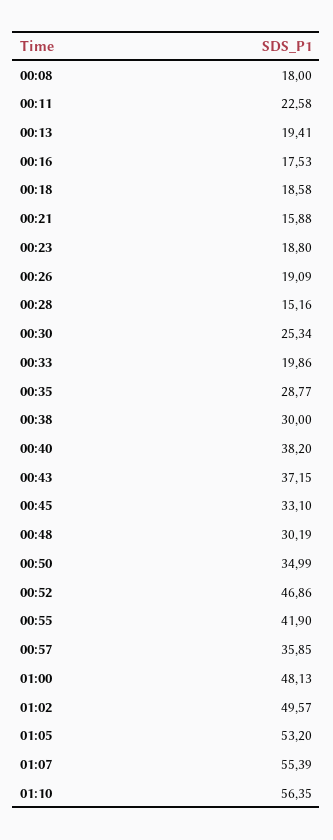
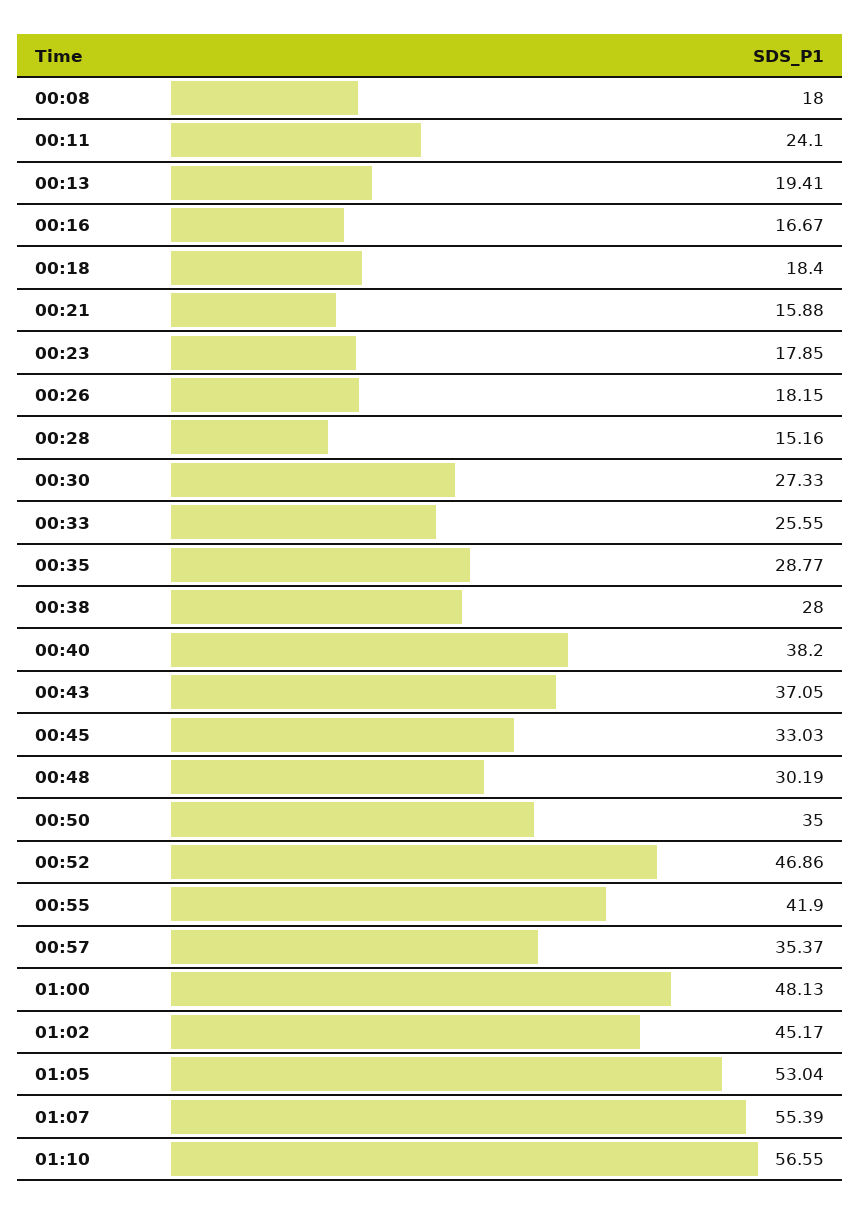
00:11: 22.58 -> 24.1
00:16: 17.53 -> 16.67
00:18: 18.58 -> 18.4
00:23: 18.8 -> 17.85
00:26: 19.09 -> 18.15
00:30: 25.34 -> 27.33
00:33: 19.86 -> 25.55
00:38: 30 -> 28
00:43: 37.15 -> 37.05
00:45: 33.1 -> 33.03
00:50: 34.99 -> 35
00:57: 35.85 -> 35.37
01:02: 49.57 -> 45.17
01:05: 53.2 -> 53.04
01:10: 56.35 -> 56.55

